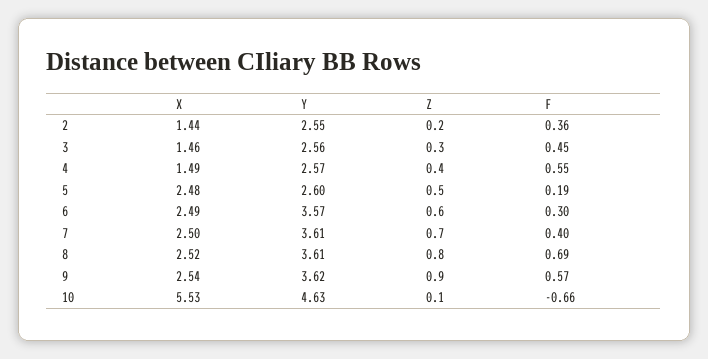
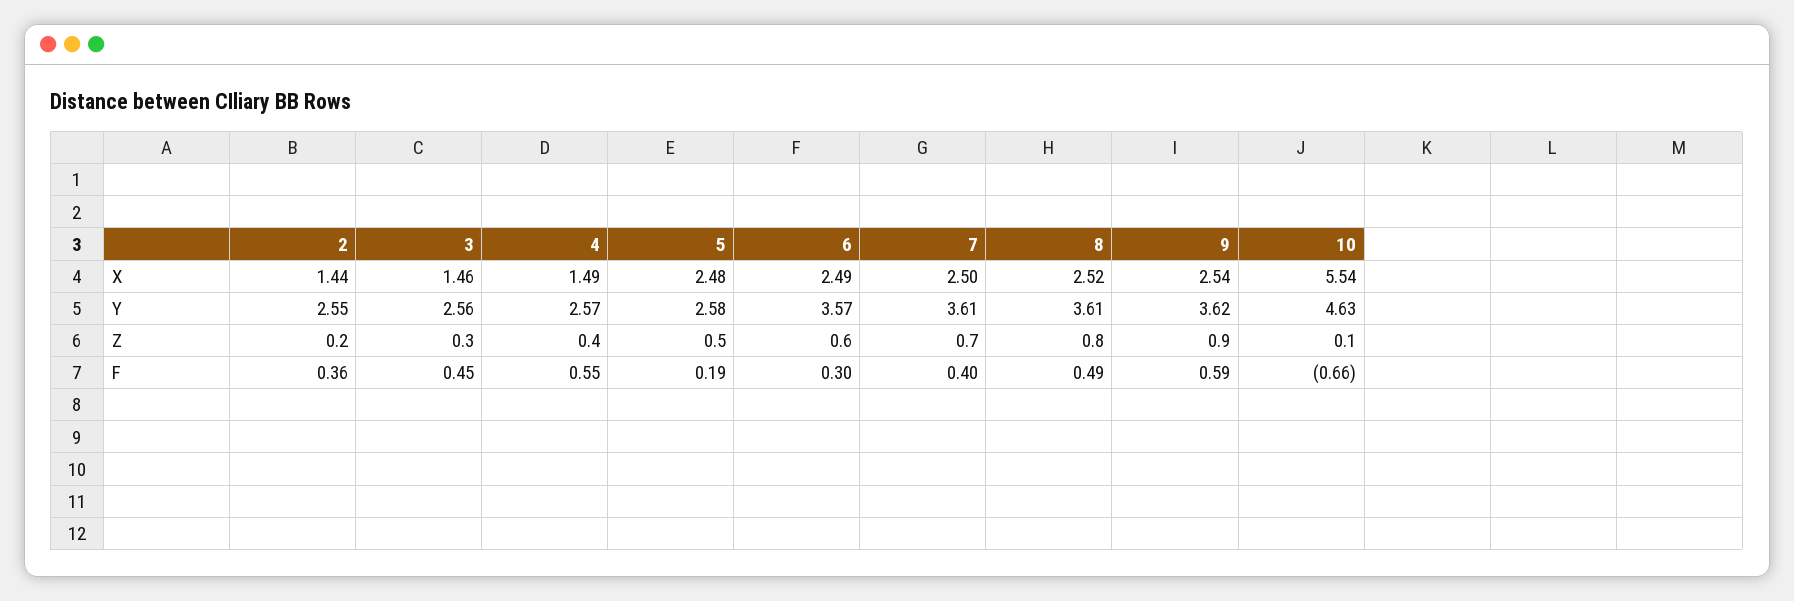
Y, 5: 2.6 -> 2.58
F, 8: 0.69 -> 0.49
F, 9: 0.57 -> 0.59
X, 10: 5.53 -> 5.54

